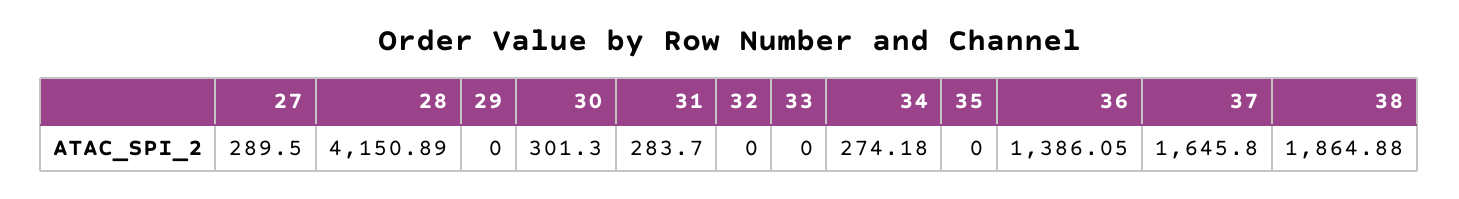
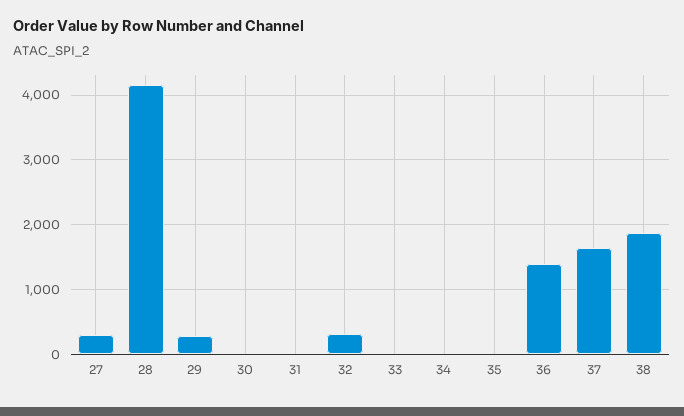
29: 0 -> 300
30: 301.3 -> 0
31: 283.7 -> 0
32: 0 -> 300
34: 274.18 -> 0

